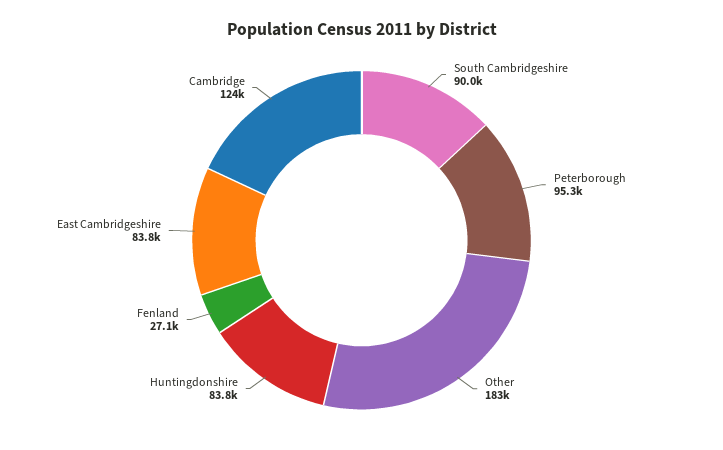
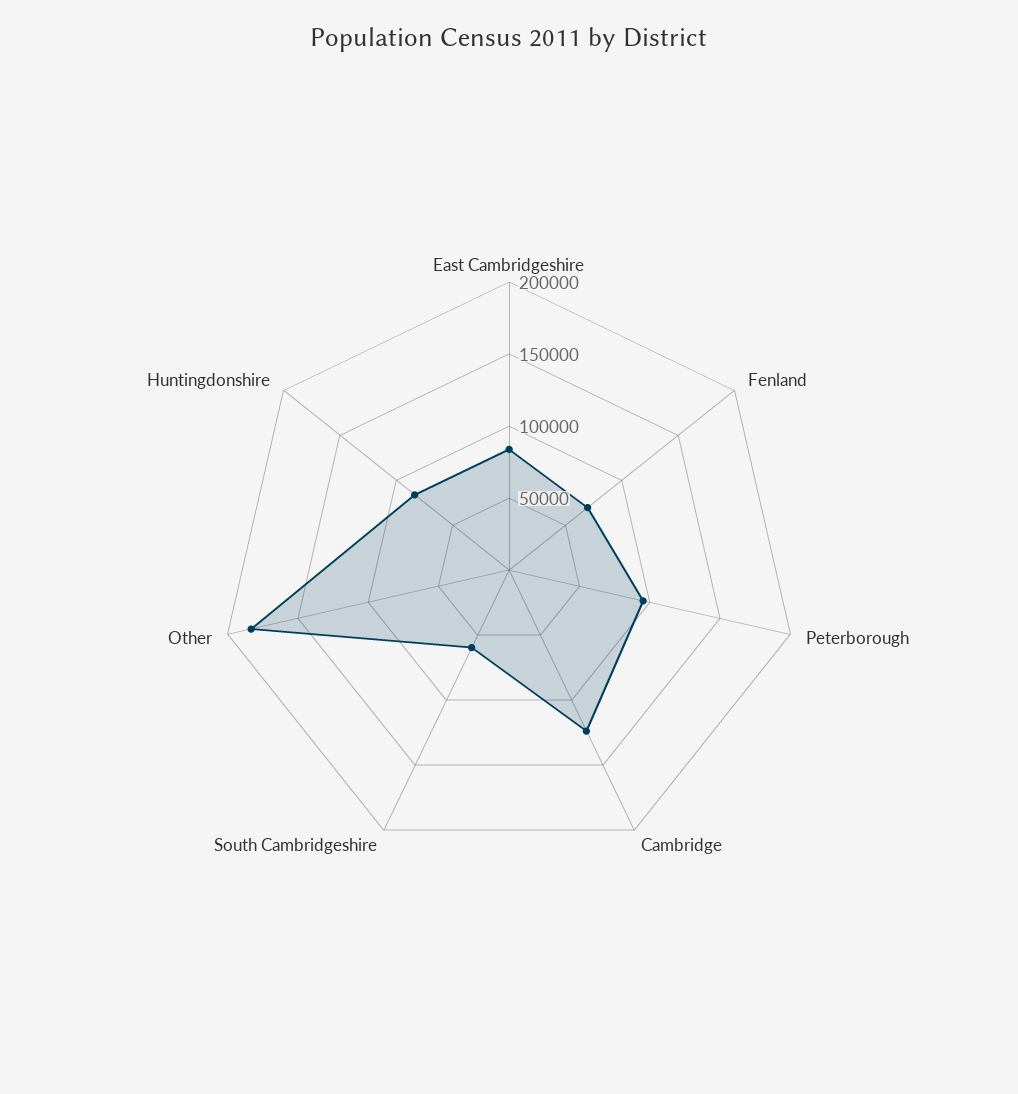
South Cambridgeshire: 90000 -> 60000
Fenland: 27100 -> 70000

